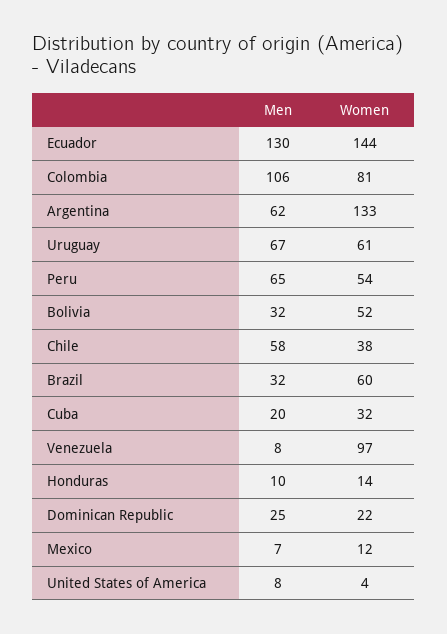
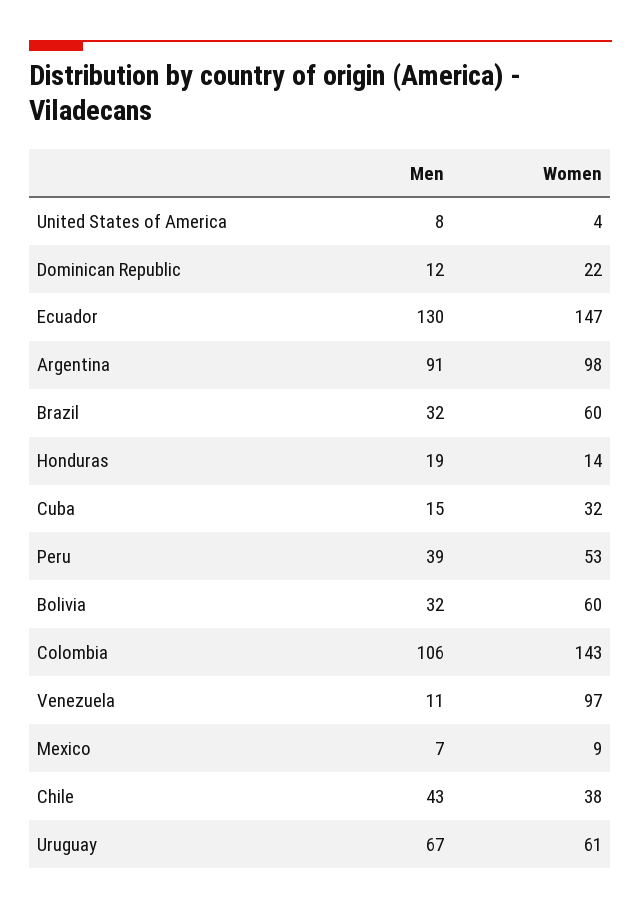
Women, Ecuador: 144 -> 147
Women, Colombia: 81 -> 143
Men, Argentina: 62 -> 91
Women, Argentina: 133 -> 98
Men, Peru: 65 -> 39
Women, Peru: 54 -> 53
Women, Bolivia: 52 -> 60
Men, Chile: 58 -> 43
Men, Cuba: 20 -> 15
Men, Venezuela: 8 -> 11
Men, Honduras: 10 -> 19
Men, Dominican Republic: 25 -> 12
Women, Mexico: 12 -> 9

